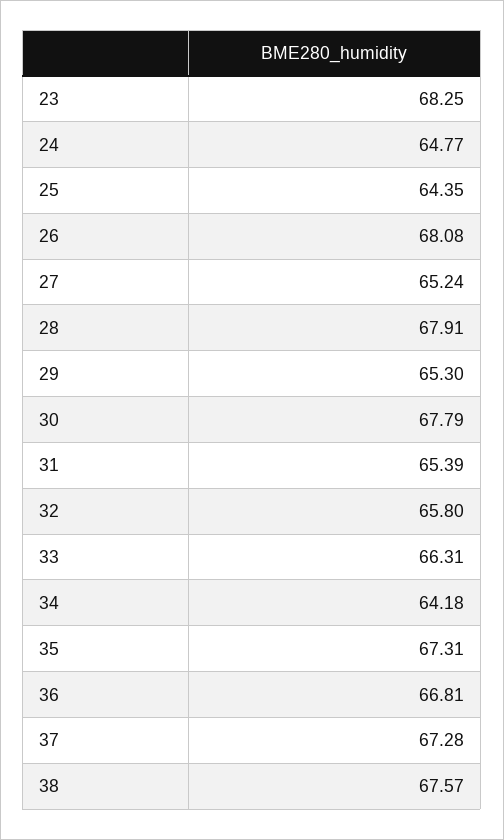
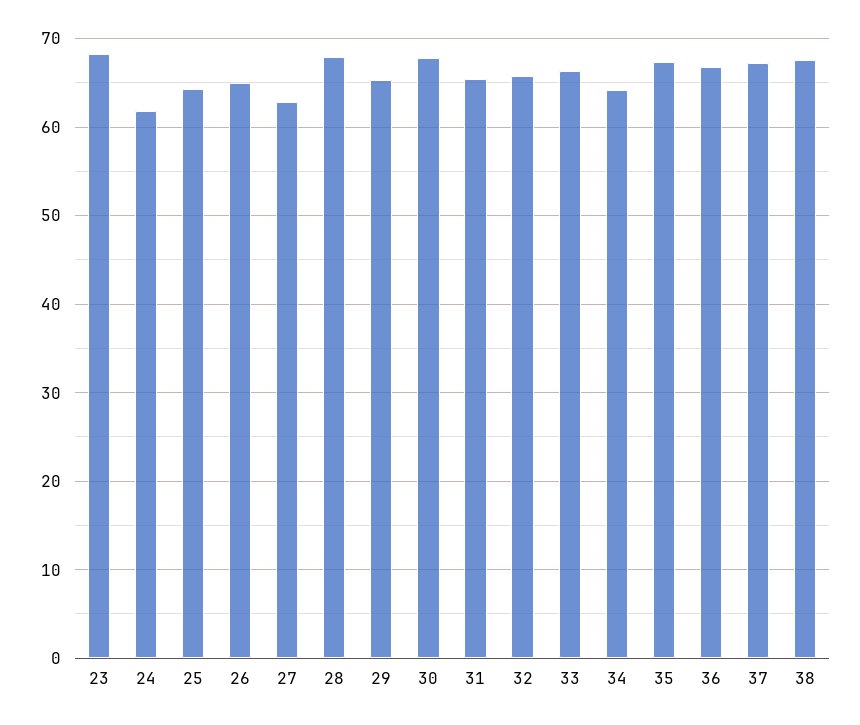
24: 64.77 -> 62
26: 68.08 -> 65
27: 65.24 -> 63

